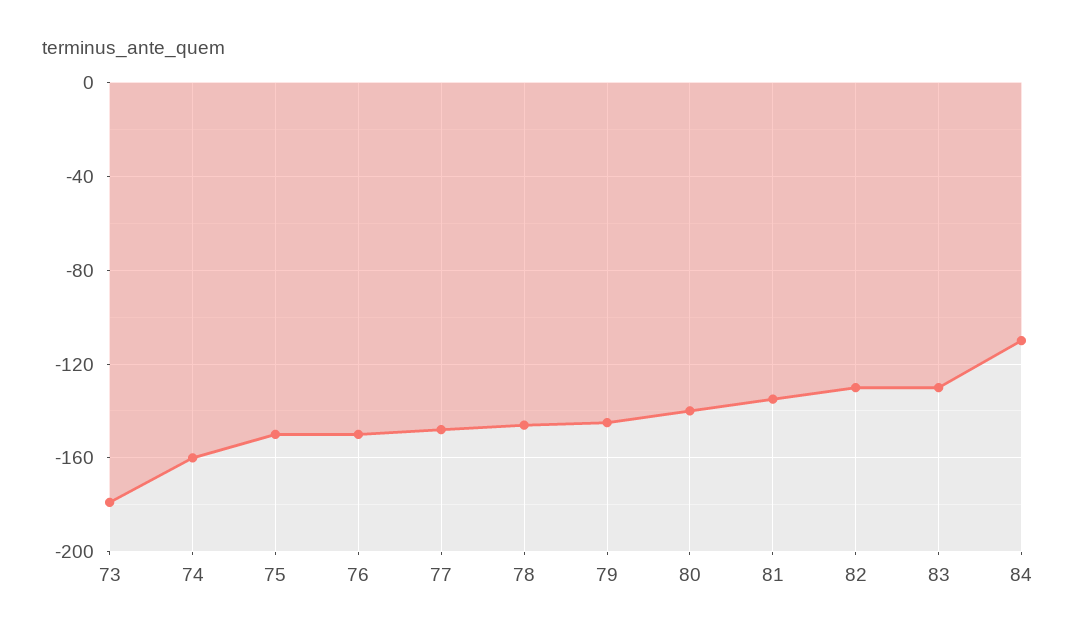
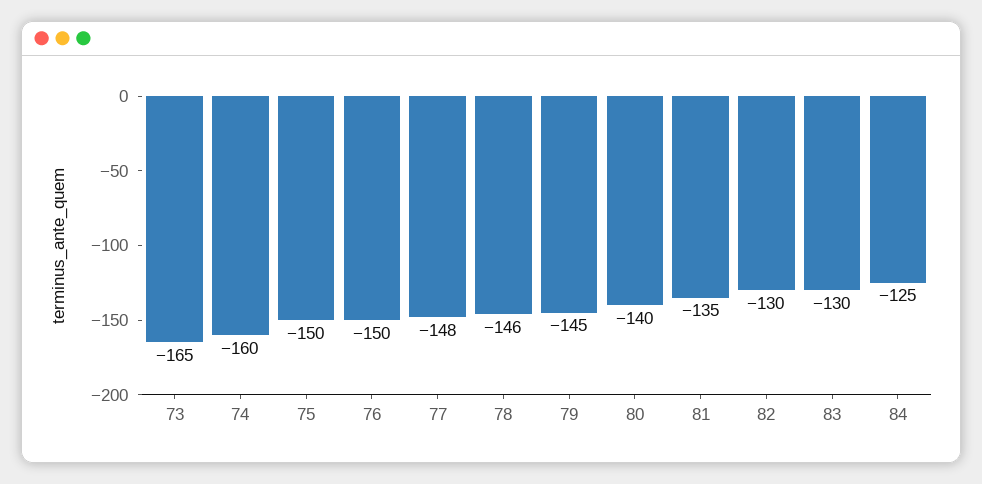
73: -180 -> -165
84: -110 -> -125

